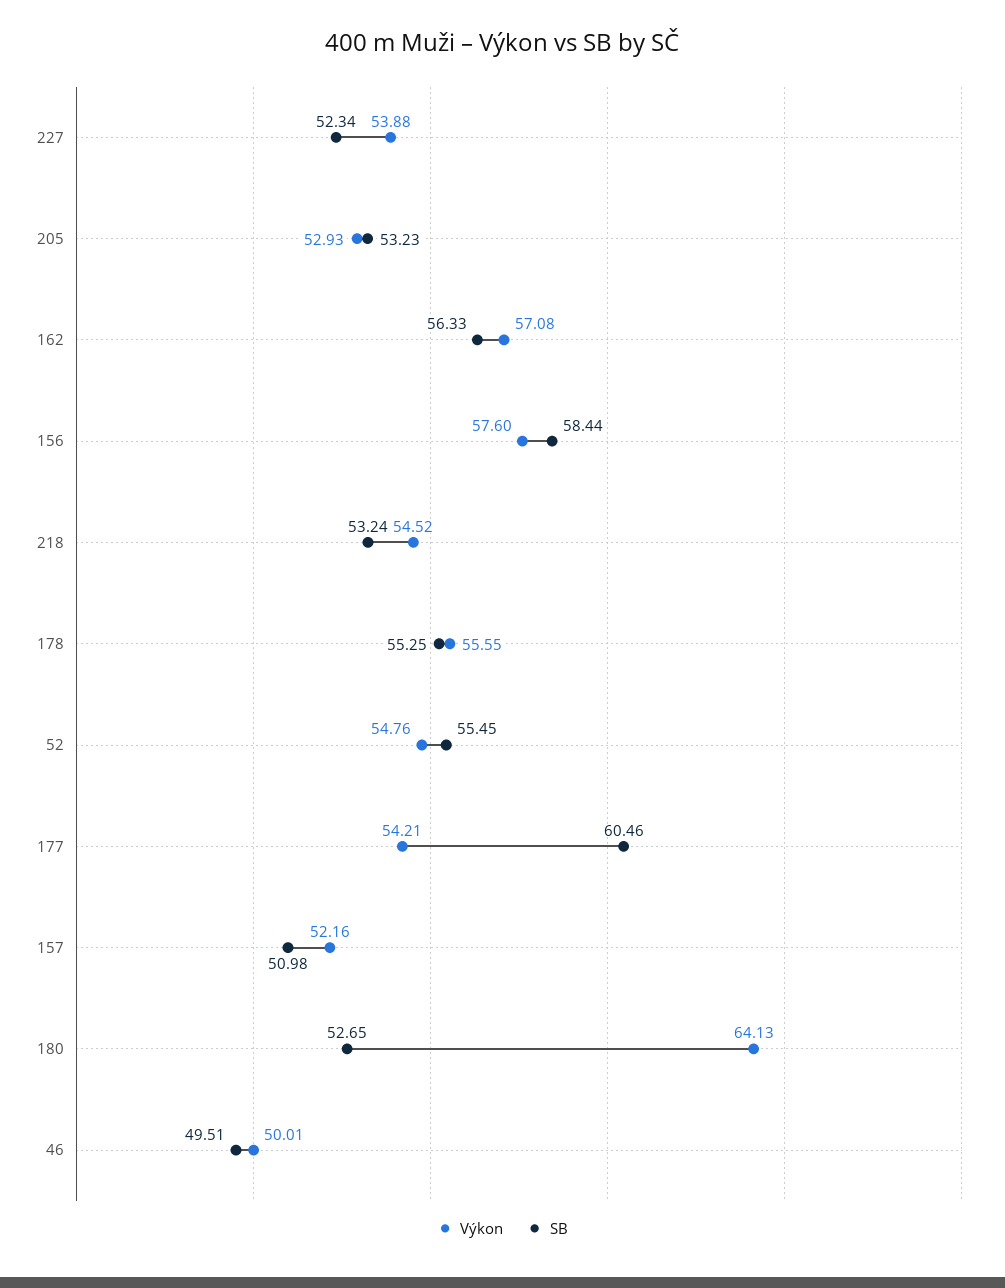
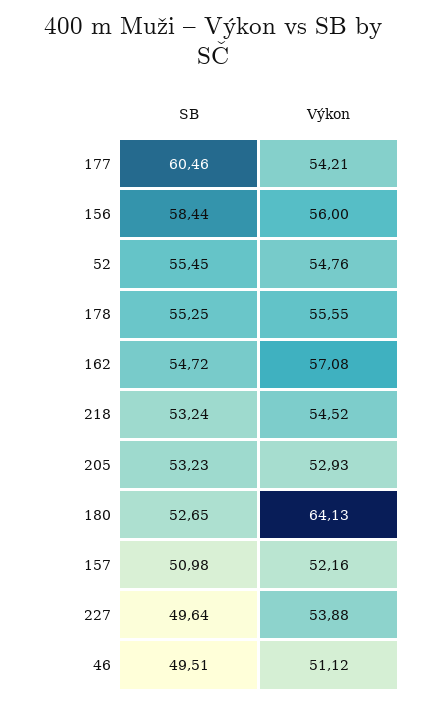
SB, 227: 52.34 -> 49.64
SB, 162: 56.33 -> 54.72
Výkon, 156: 57.6 -> 56
Výkon, 46: 50.01 -> 51.12

